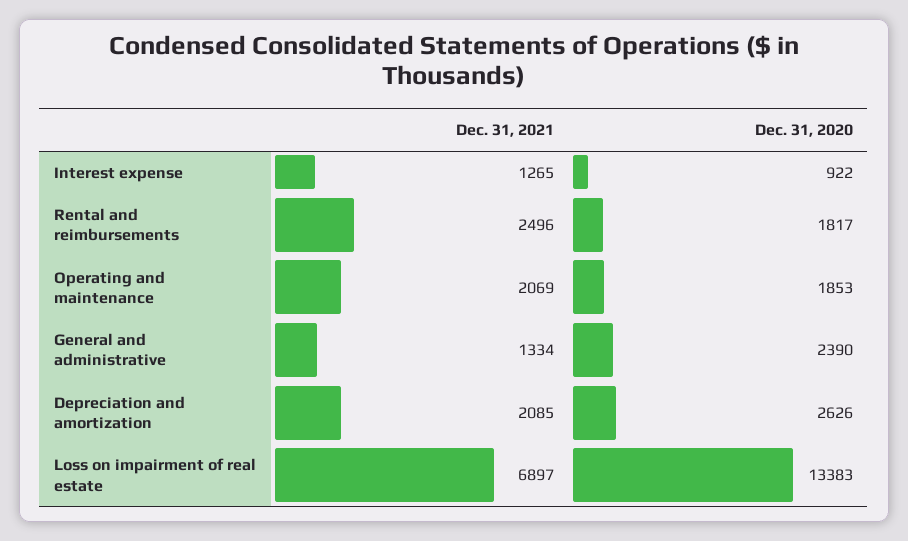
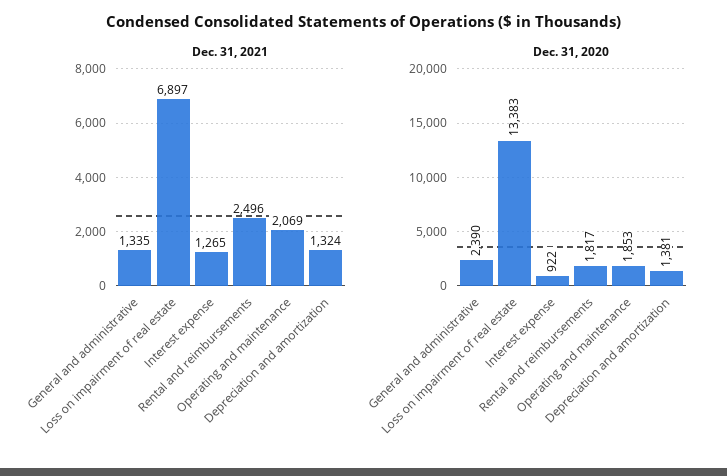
Dec. 31, 2021, General and administrative: 1334 -> 1335
Dec. 31, 2021, Depreciation and amortization: 2085 -> 1324
Dec. 31, 2020, Depreciation and amortization: 2626 -> 1381

